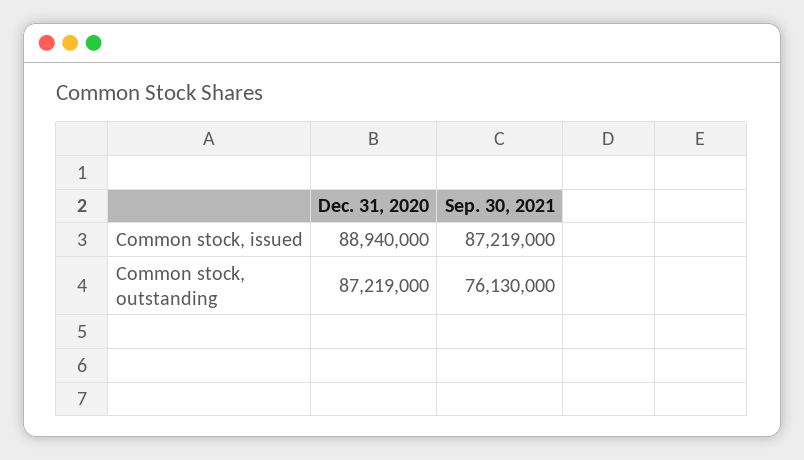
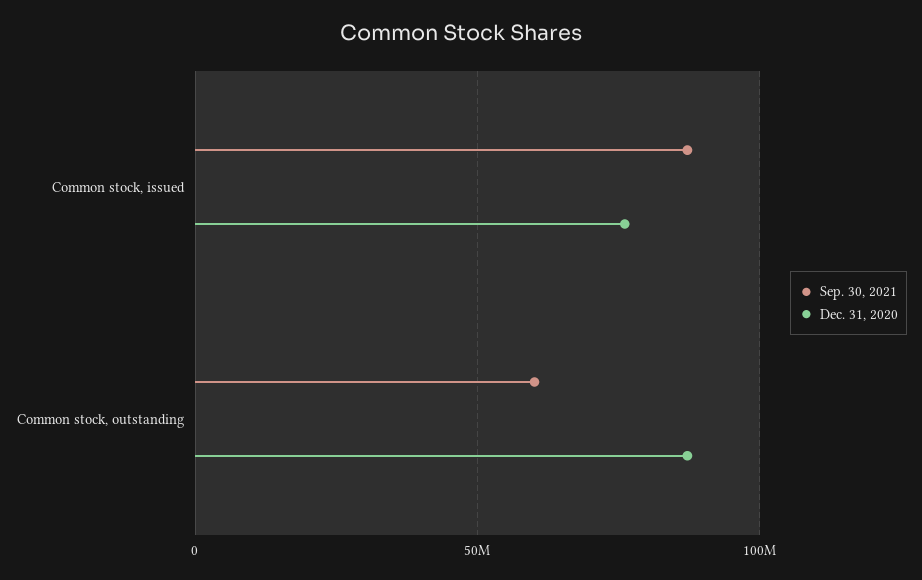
Dec. 31, 2020, Common stock, issued: 88940000 -> 75000000
Sep. 30, 2021, Common stock, outstanding: 76130000 -> 60000000

